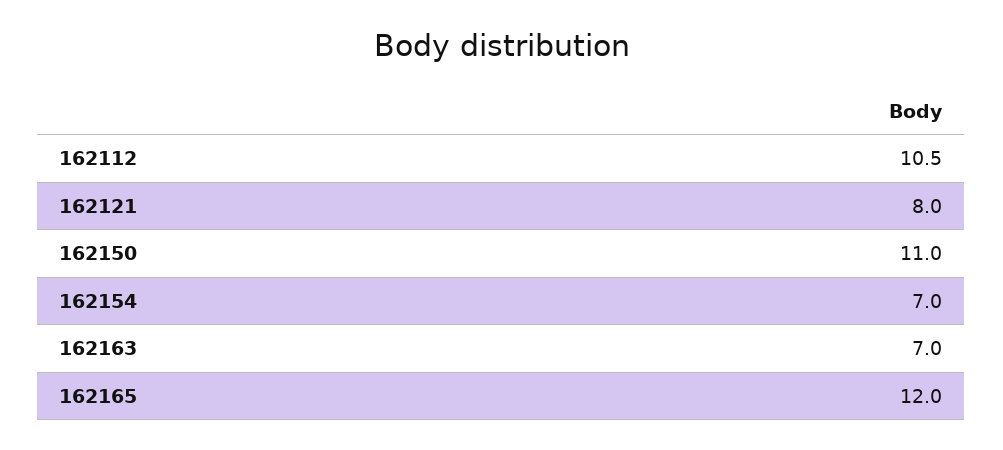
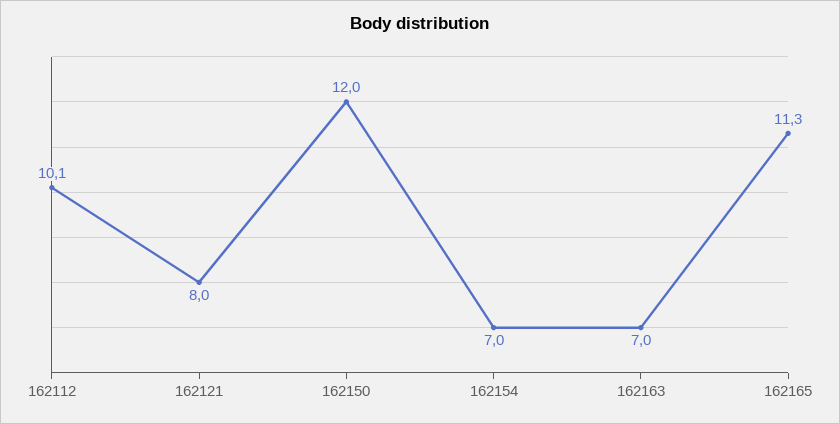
162112: 10.5 -> 10.1
162150: 11 -> 12
162165: 12 -> 11.3

